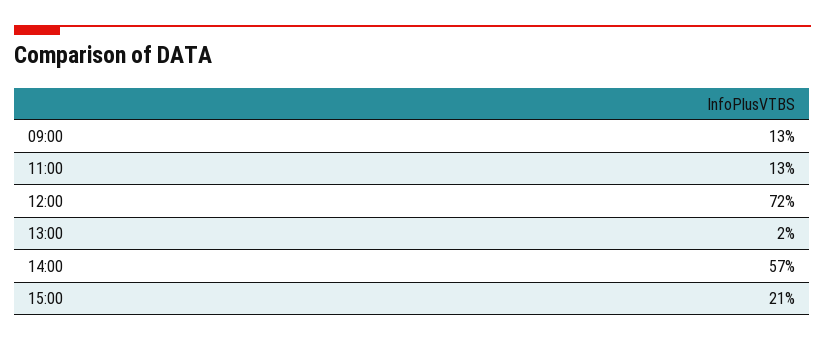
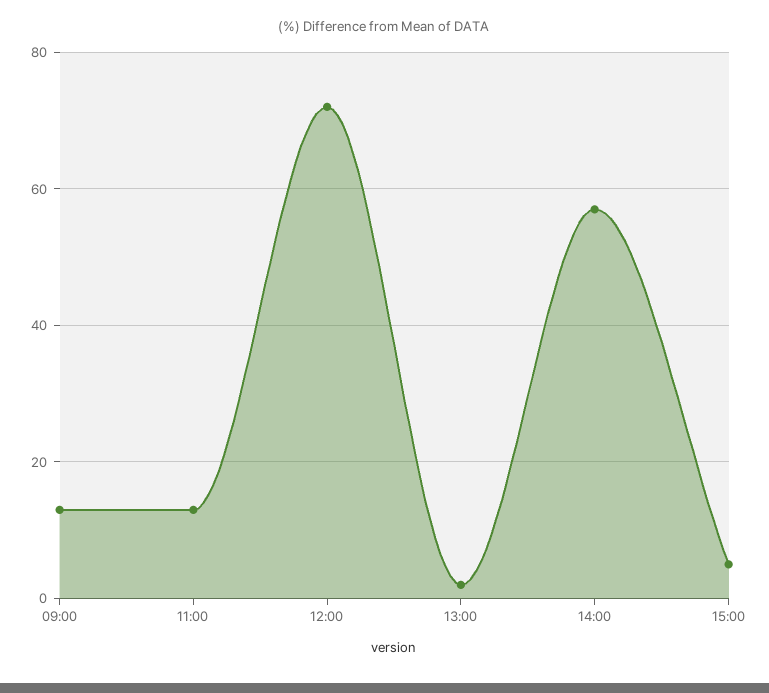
15:00: 21 -> 5

